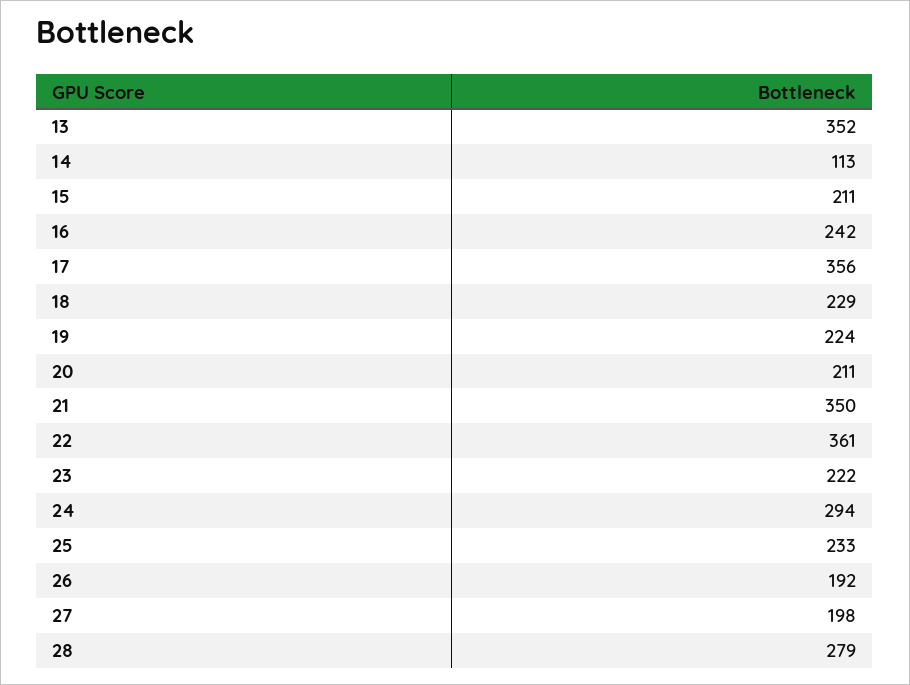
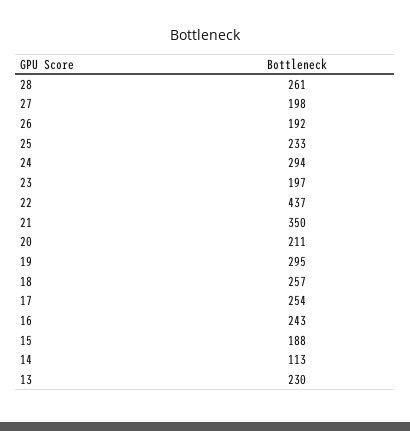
13: 352 -> 230
15: 211 -> 188
16: 242 -> 243
17: 356 -> 254
18: 229 -> 257
19: 224 -> 295
22: 361 -> 437
23: 222 -> 197
28: 279 -> 261

